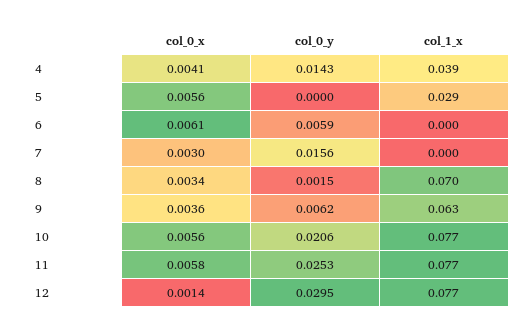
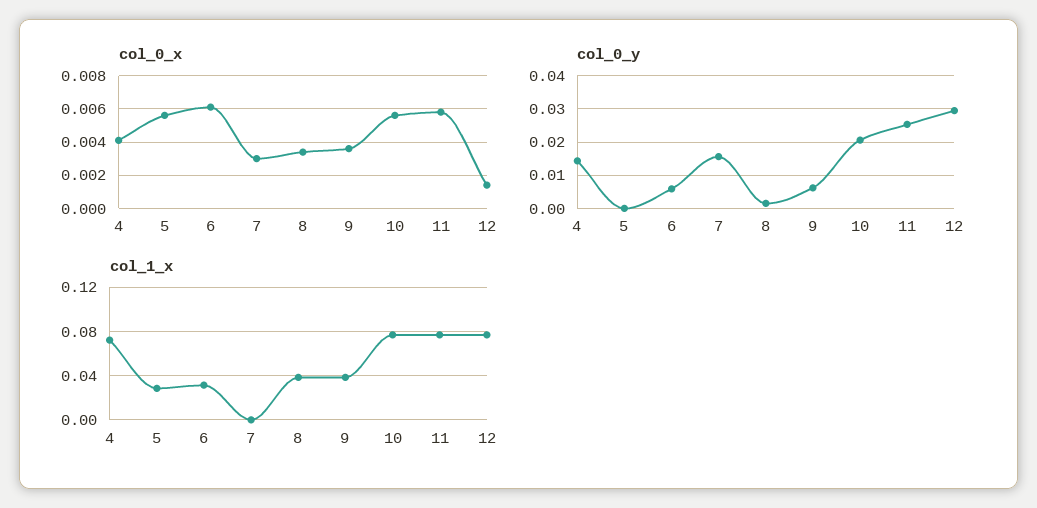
col_1_x, 4: 0.039 -> 0.07
col_1_x, 6: 0 -> 0.03
col_1_x, 8: 0.07 -> 0.04
col_1_x, 9: 0.063 -> 0.04

